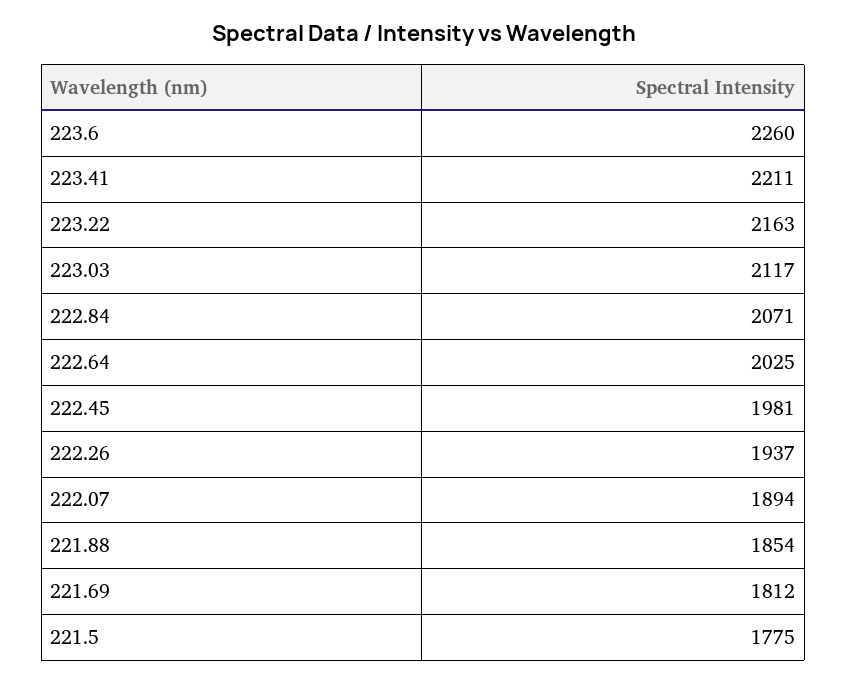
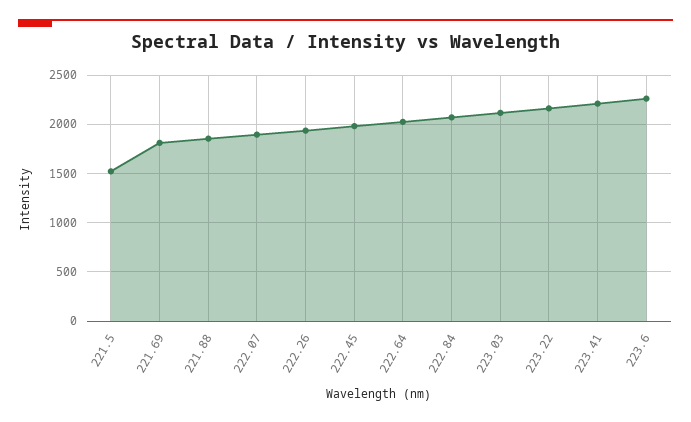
221.5: 1775 -> 1500

